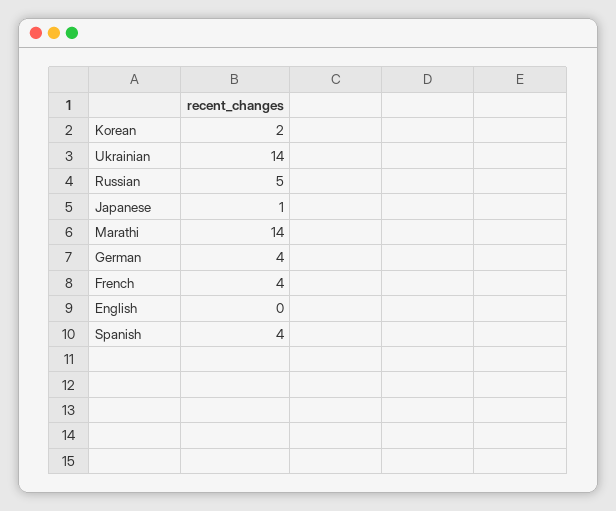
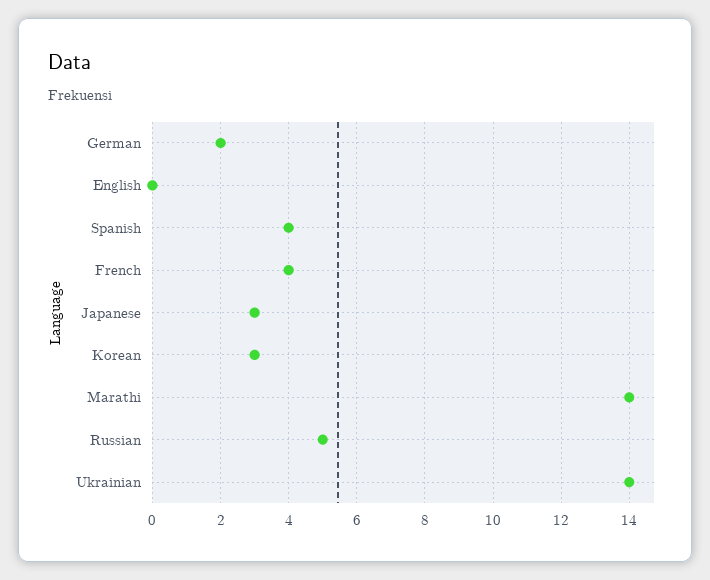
Korean: 2 -> 3
Japanese: 1 -> 3
German: 4 -> 2

